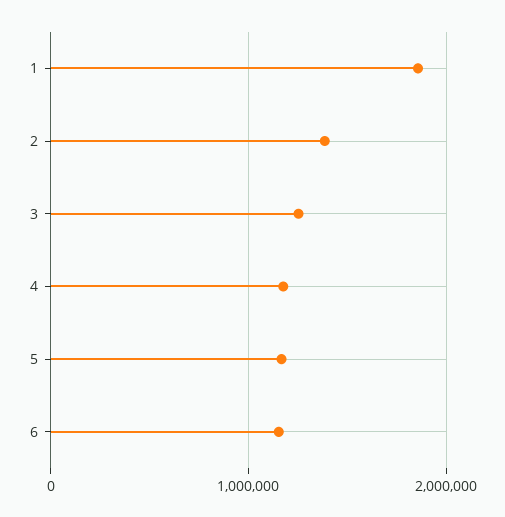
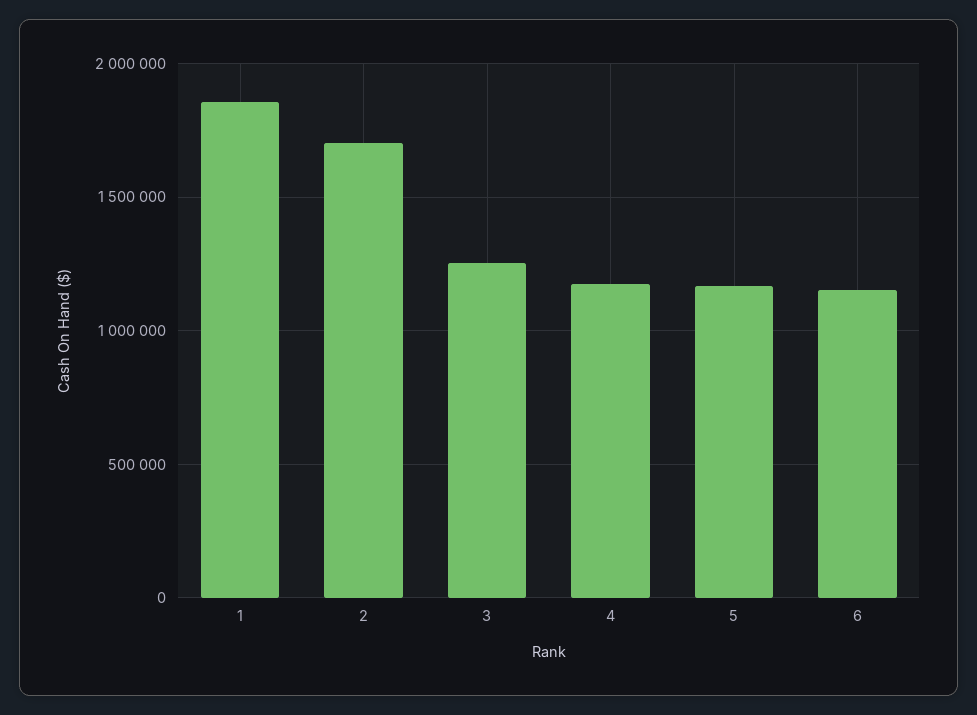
2: 1400000 -> 1700000

